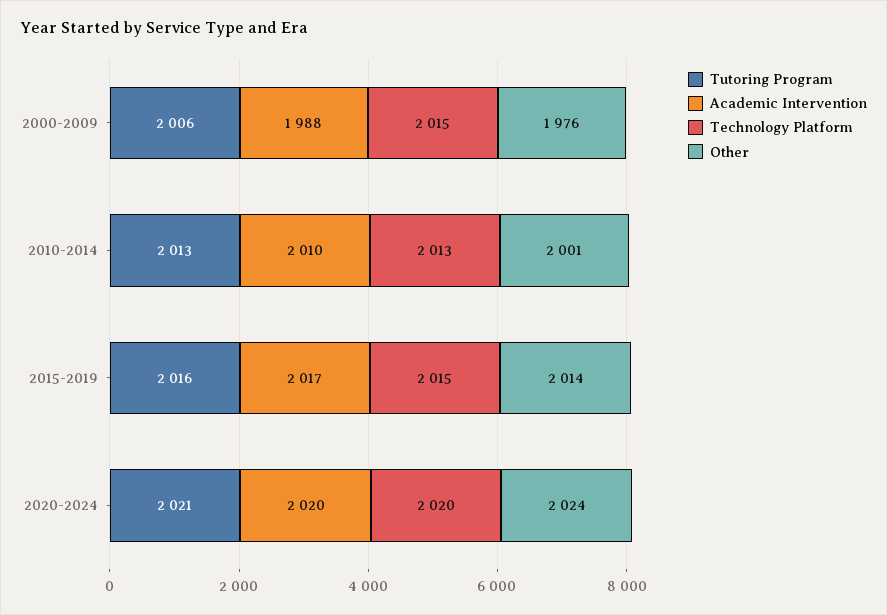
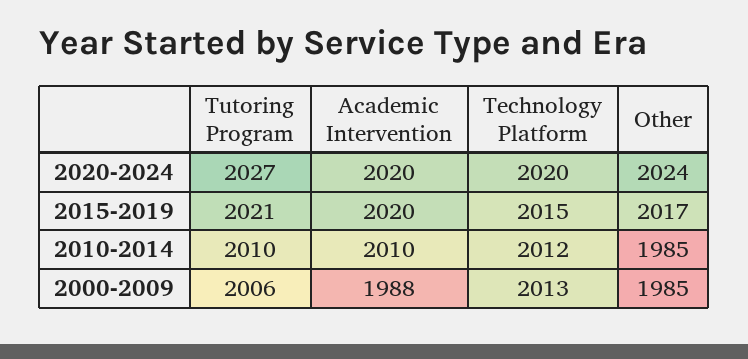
Technology Platform, 2000-2009: 2015 -> 2013
Other, 2000-2009: 1976 -> 1985
Tutoring Program, 2010-2014: 2013 -> 2010
Technology Platform, 2010-2014: 2013 -> 2012
Other, 2010-2014: 2001 -> 1985
Tutoring Program, 2015-2019: 2016 -> 2021
Academic Intervention, 2015-2019: 2017 -> 2020
Other, 2015-2019: 2014 -> 2017
Tutoring Program, 2020-2024: 2021 -> 2027

